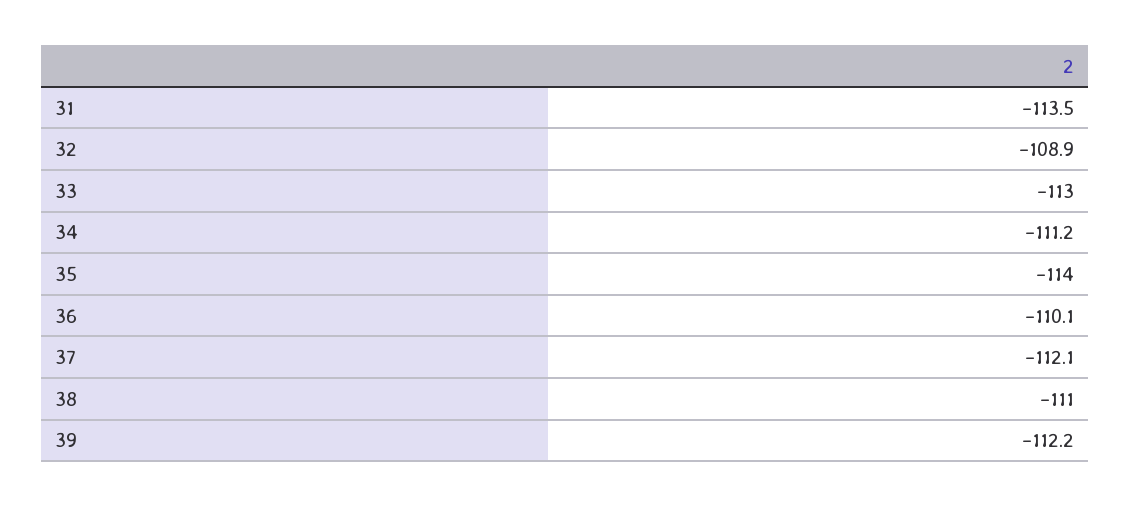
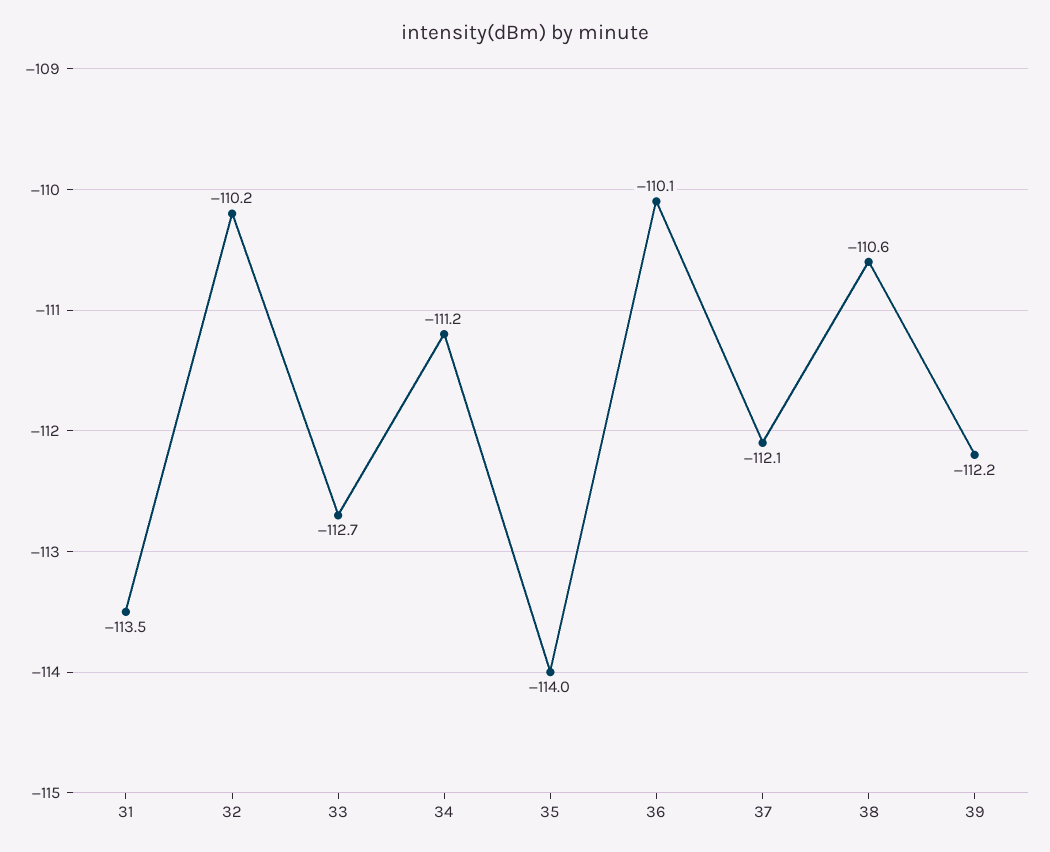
32: -108.9 -> -110.2
33: -113 -> -112.7
38: -111 -> -110.6

